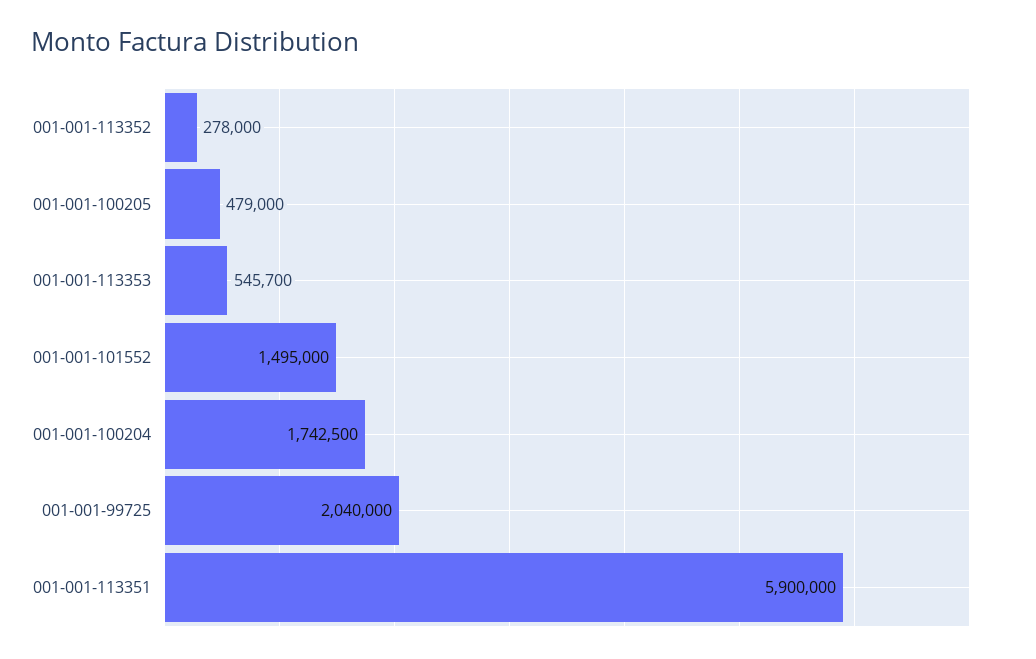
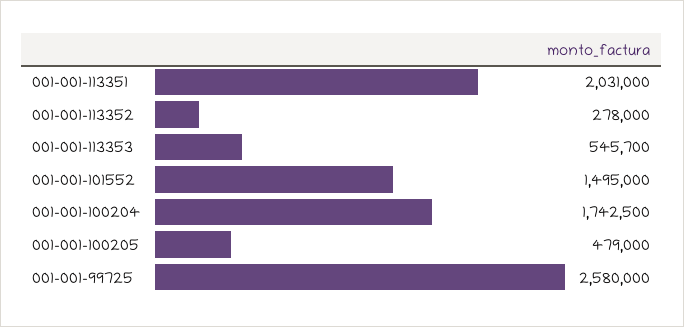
001-001-99725: 2040000 -> 2580000
001-001-113351: 5900000 -> 2031000

